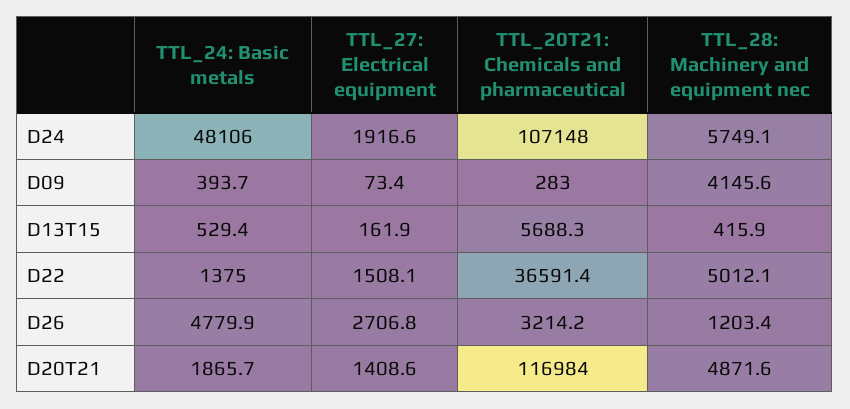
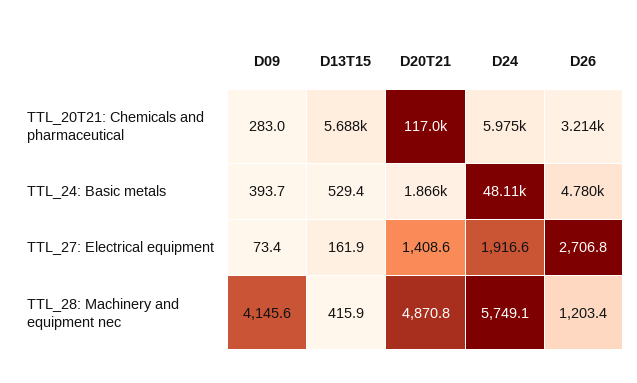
TTL_20T21: Chemicals and pharmaceutical, D24: 107148 -> 5975
TTL_24: Basic metals, D22: 1375 -> none
TTL_27: Electrical equipment, D22: 1508.1 -> none
TTL_20T21: Chemicals and pharmaceutical, D22: 36591.4 -> none
TTL_28: Machinery and equipment nec, D22: 5012.1 -> none
TTL_28: Machinery and equipment nec, D20T21: 4871.6 -> 4870.8

